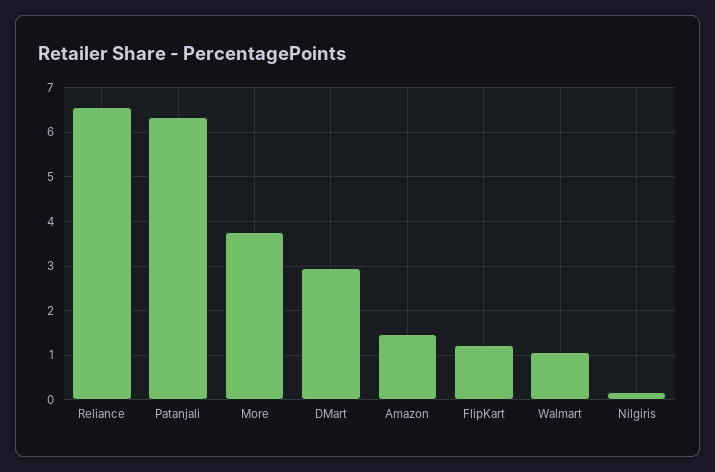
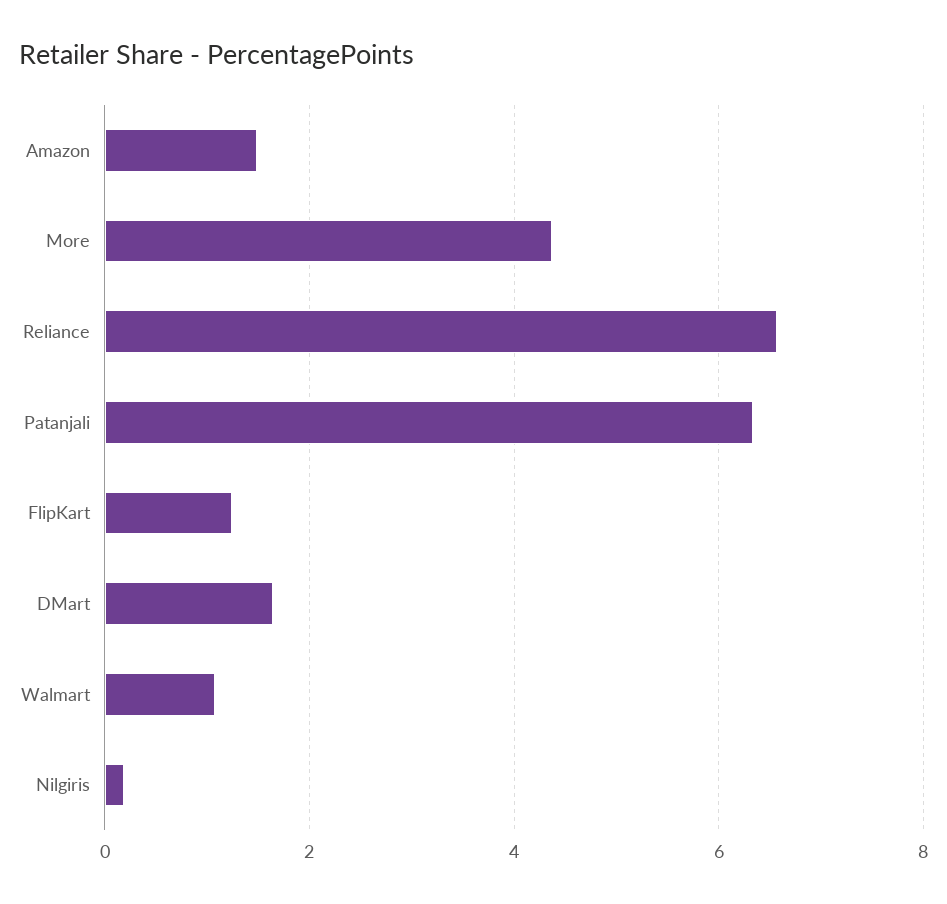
More: 3.8 -> 4.4
DMart: 3 -> 1.6

